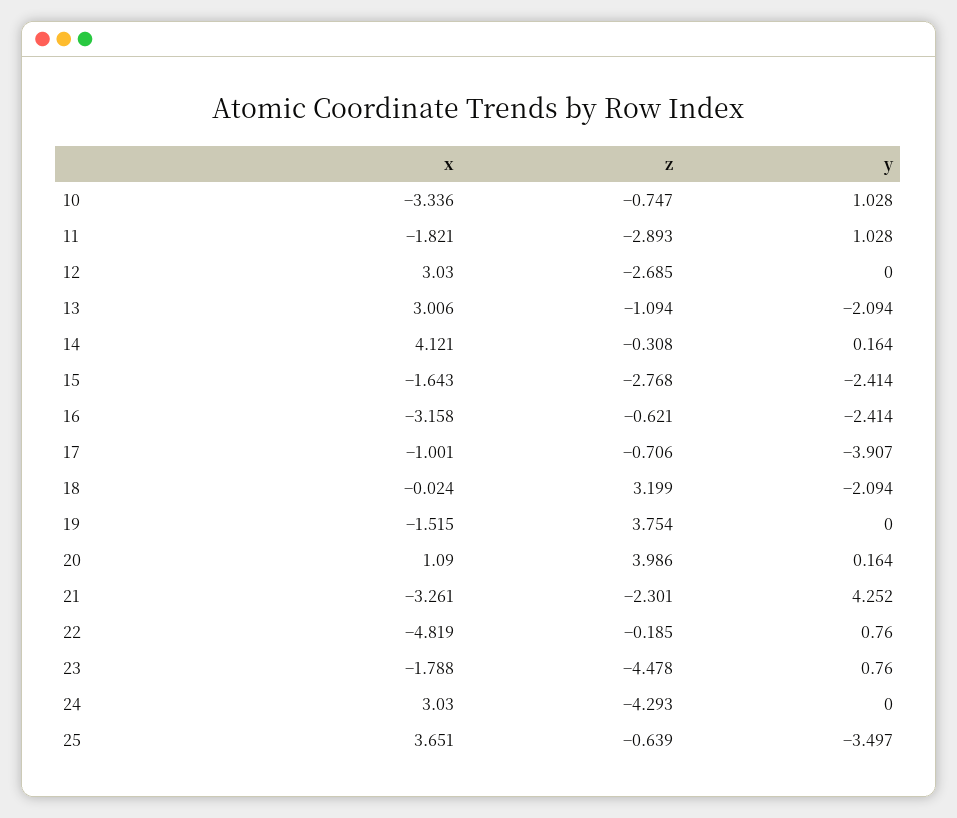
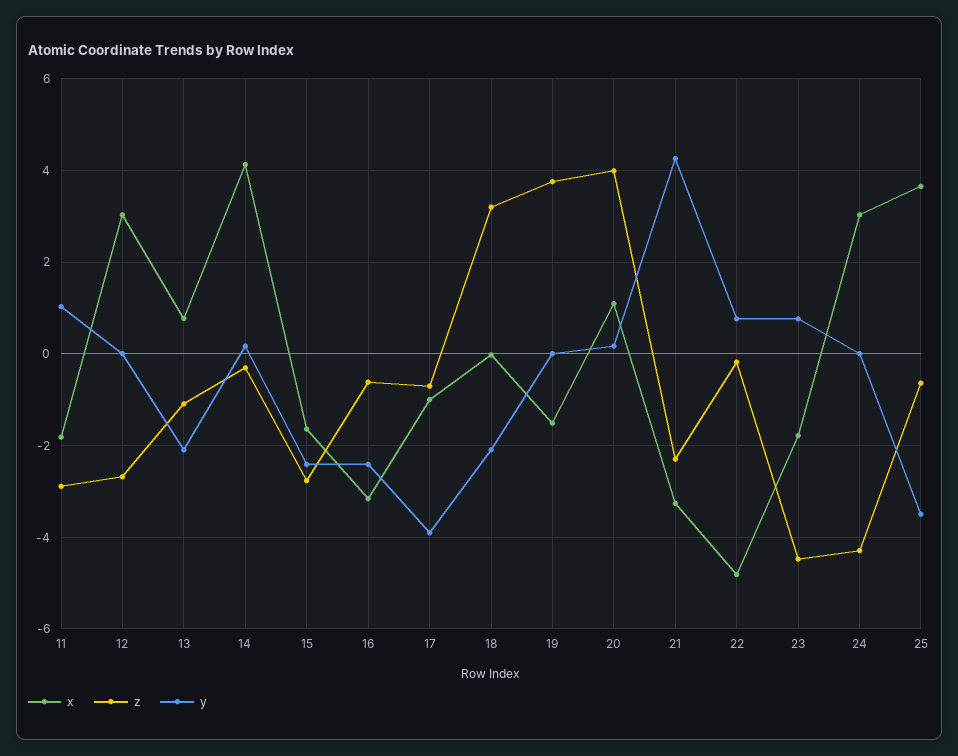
x, 10: -3.336 -> none
z, 10: -0.747 -> none
y, 10: 1.028 -> none
x, 13: 3.006 -> 0.8

